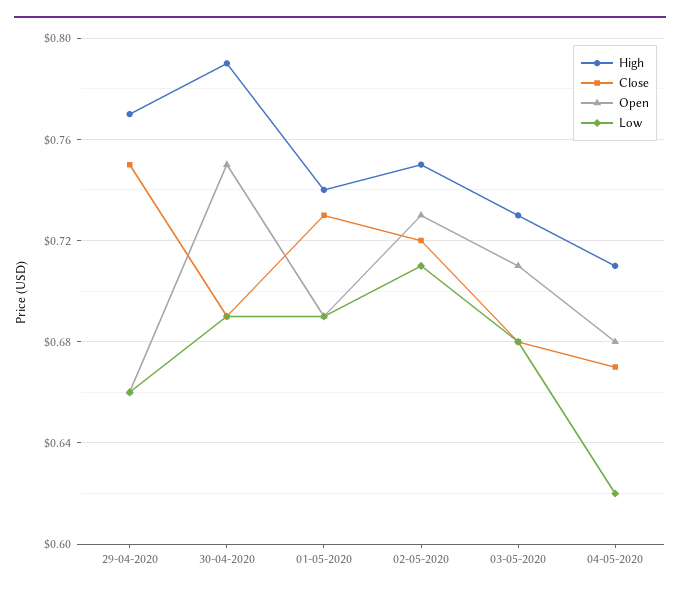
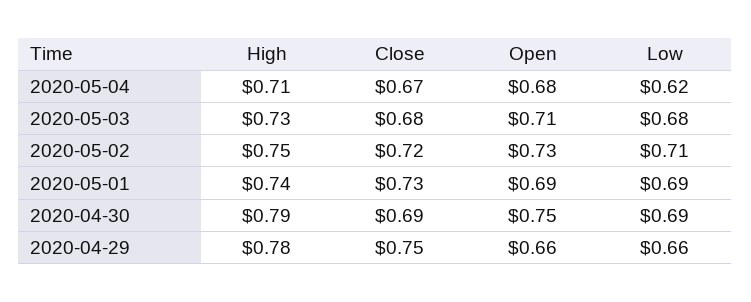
High, 29-04-2020: 0.77 -> 0.78

